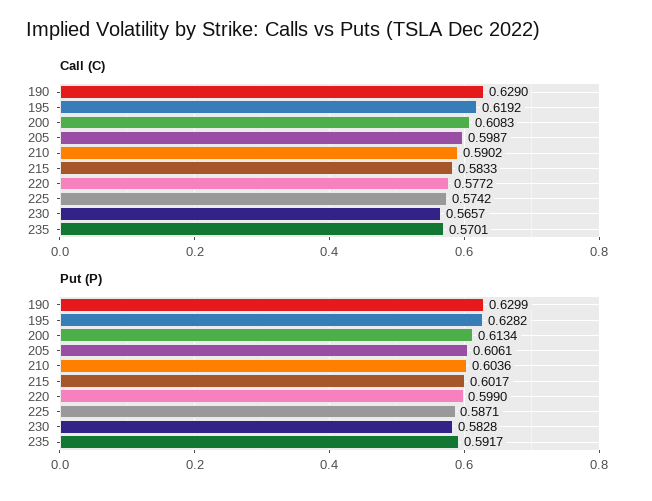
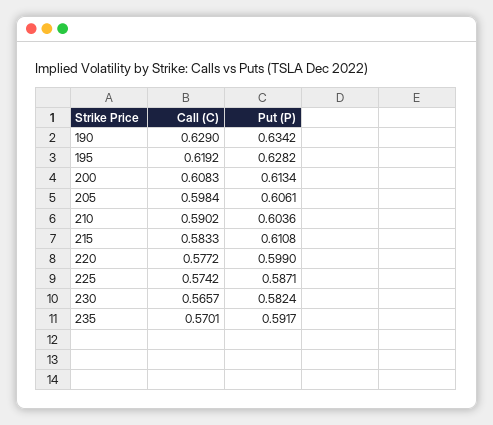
Call (C), 205: 0.5987 -> 0.5984
Put (P), 190: 0.6299 -> 0.6342
Put (P), 215: 0.6017 -> 0.6108
Put (P), 230: 0.5828 -> 0.5824

